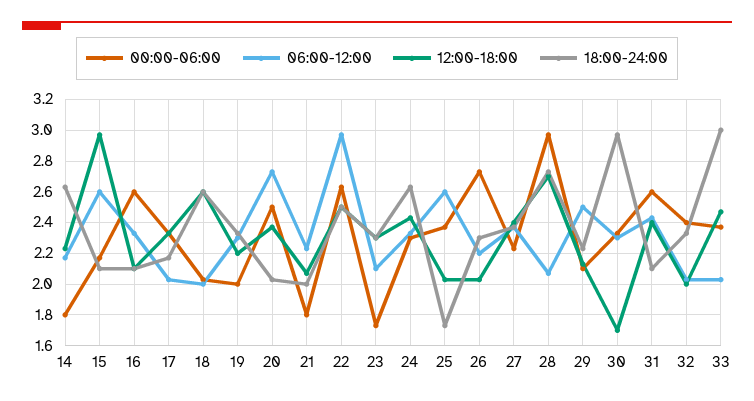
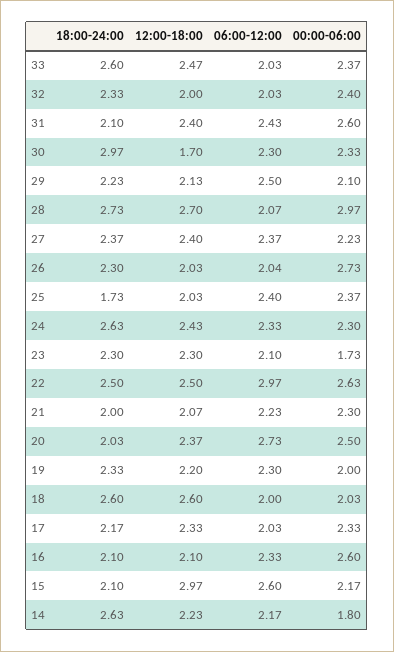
00:00-06:00, 21: 1.8 -> 2.3
06:00-12:00, 25: 2.6 -> 2.4
06:00-12:00, 26: 2.2 -> 2.04
18:00-24:00, 33: 3 -> 2.6

